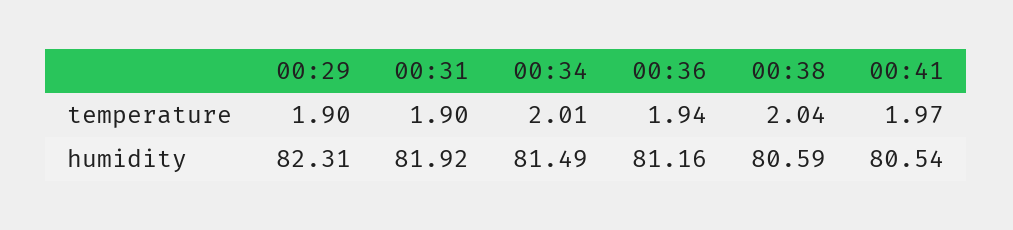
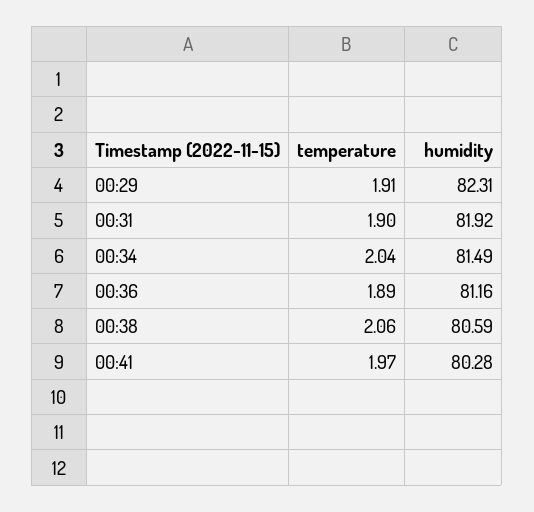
00:29, temperature: 1.9 -> 1.91
00:34, temperature: 2.01 -> 2.04
00:36, temperature: 1.94 -> 1.89
00:38, temperature: 2.04 -> 2.06
00:41, humidity: 80.54 -> 80.28

